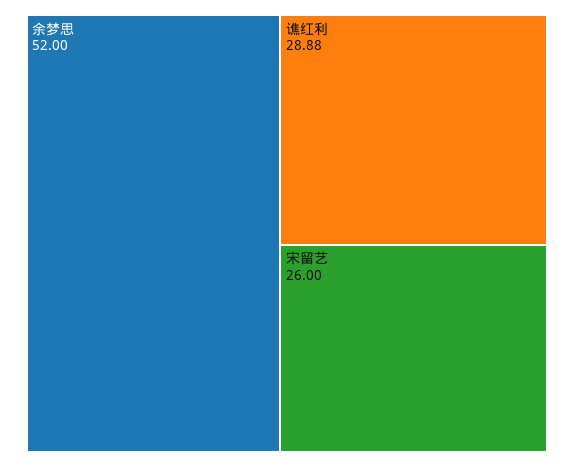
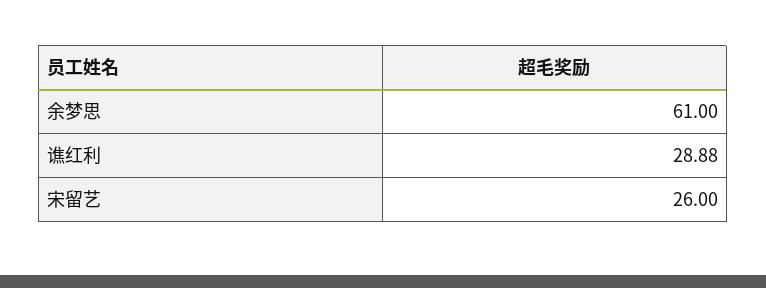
余梦思: 52 -> 61

